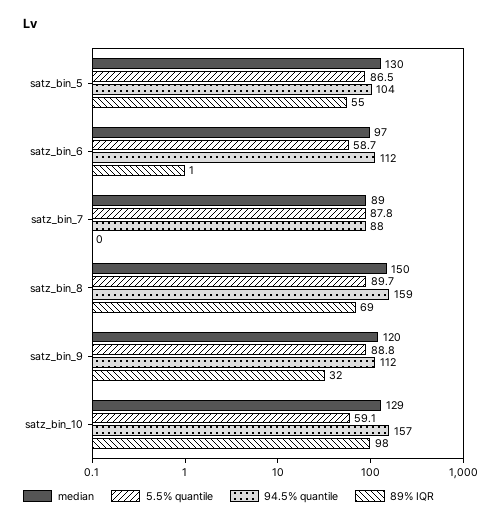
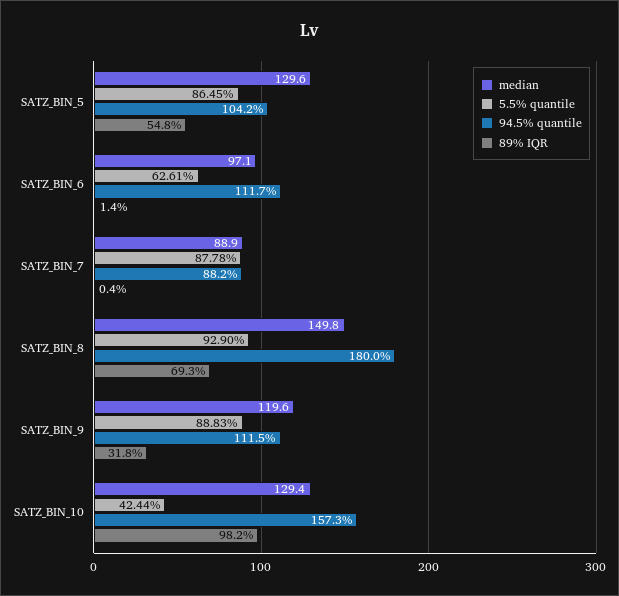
5.5% quantile, satz_bin_6: 58.7 -> 62.61
5.5% quantile, satz_bin_8: 89.7 -> 92.9
94.5% quantile, satz_bin_8: 159 -> 180
5.5% quantile, satz_bin_10: 59.1 -> 42.44

